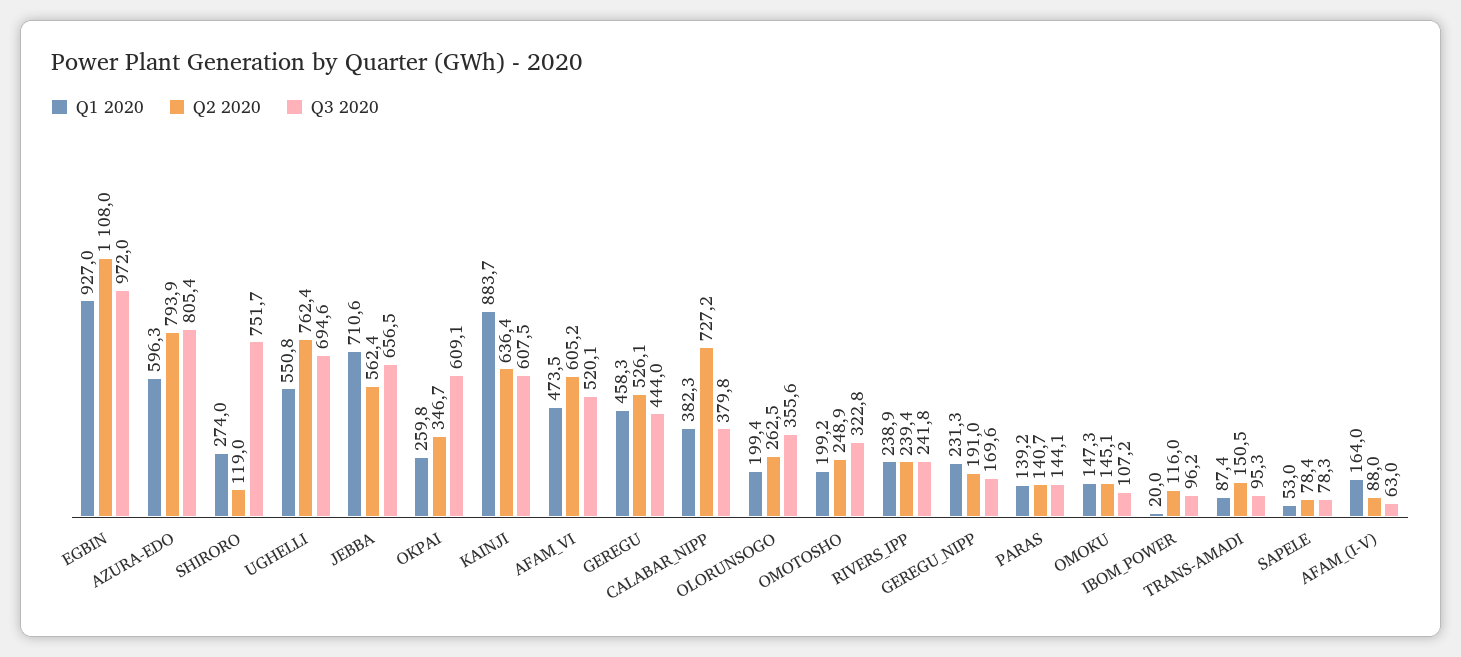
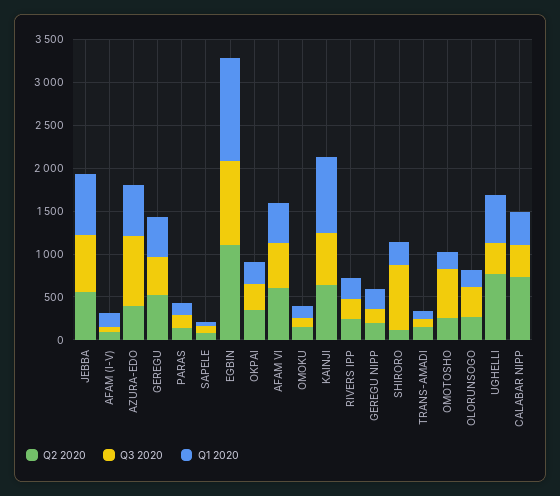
Q1 2020, EGBIN: 927 -> 1200
Q2 2020, AZURA-EDO: 793.9 -> 400
Q3 2020, UGHELLI: 694.6 -> 400
Q3 2020, OKPAI: 609.1 -> 300
Q3 2020, OMOTOSHO: 322.8 -> 600
Q1 2020, IBOM_POWER: 20 -> none
Q2 2020, IBOM_POWER: 116 -> none
Q3 2020, IBOM_POWER: 96.2 -> none

